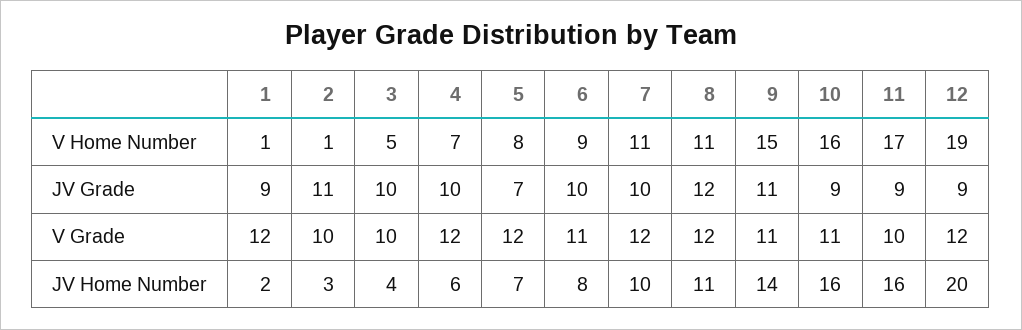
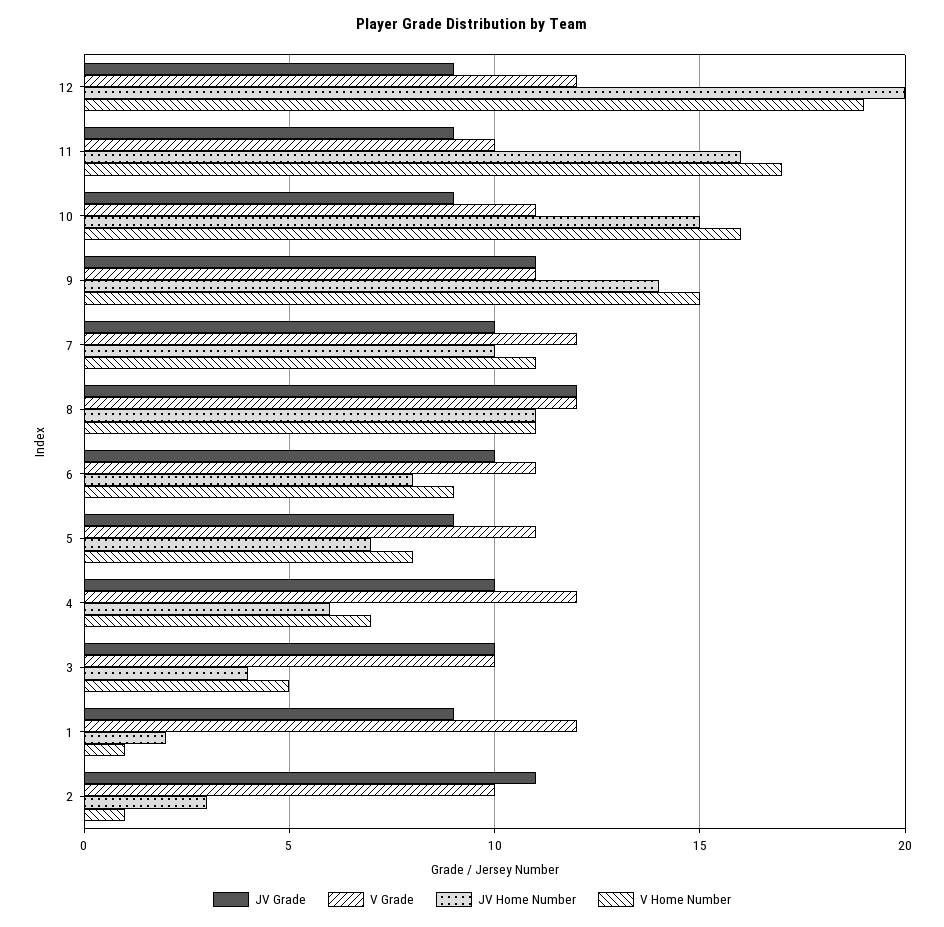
JV Grade, 5: 7 -> 9
V Grade, 5: 12 -> 11
JV Home Number, 10: 16 -> 15

